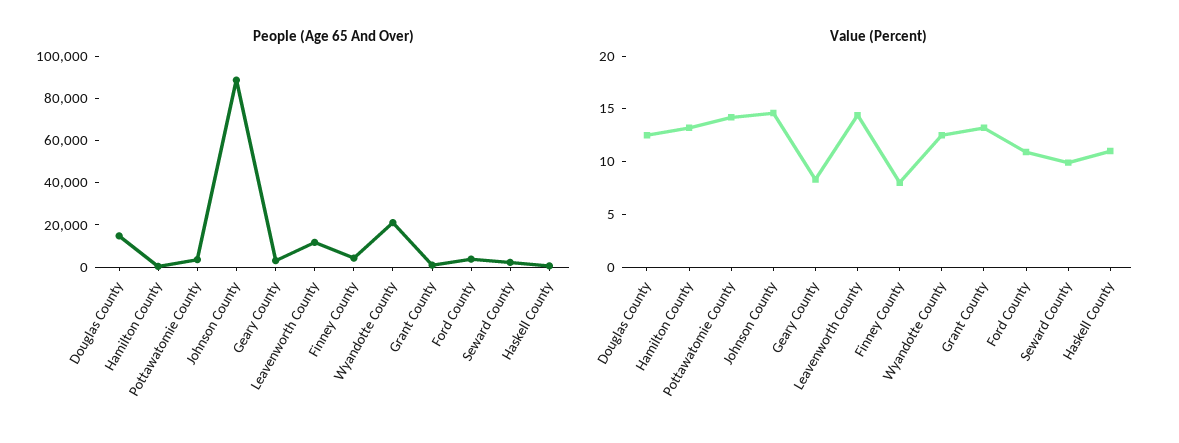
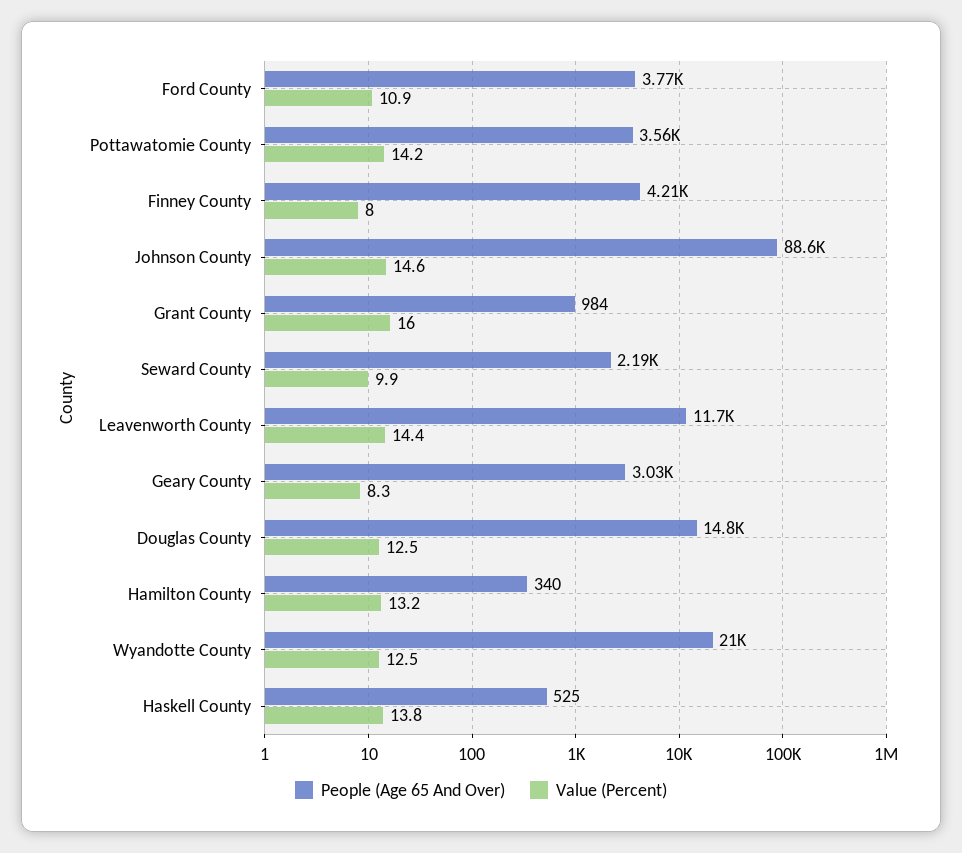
Value (Percent), Grant County: 13 -> 16
Value (Percent), Haskell County: 11 -> 13.8

